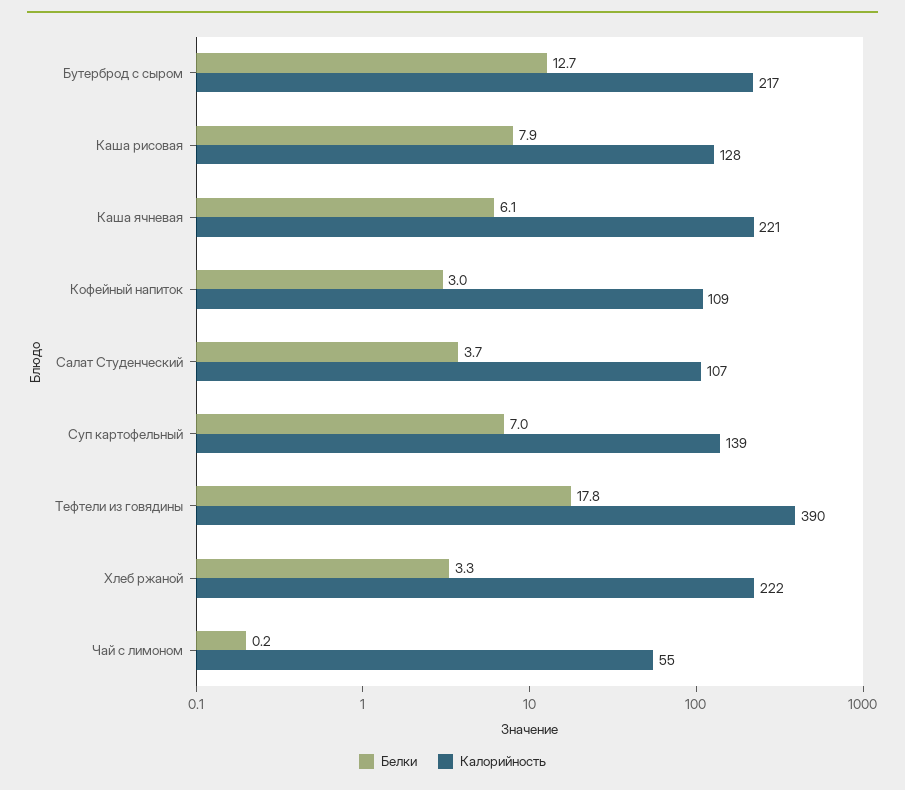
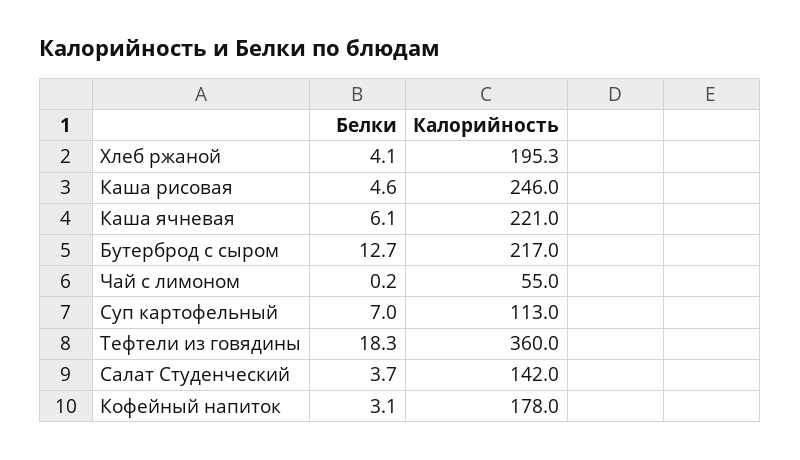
Белки, Каша рисовая: 7.9 -> 4.6
Калорийность, Каша рисовая: 128 -> 246
Белки, Кофейный напиток: 3 -> 3.1
Калорийность, Кофейный напиток: 109 -> 178
Калорийность, Салат Студенческий: 107 -> 142
Калорийность, Суп картофельный: 139 -> 113
Белки, Тефтели из говядины: 17.8 -> 18.3
Калорийность, Тефтели из говядины: 390 -> 360
Белки, Хлеб ржаной: 3.3 -> 4.1
Калорийность, Хлеб ржаной: 222 -> 195.3

